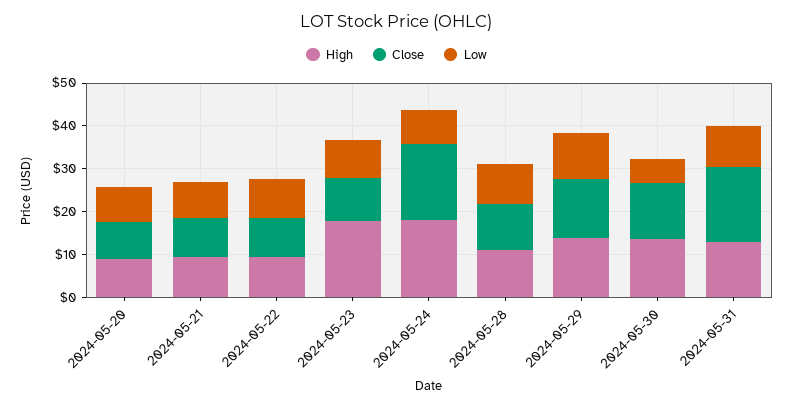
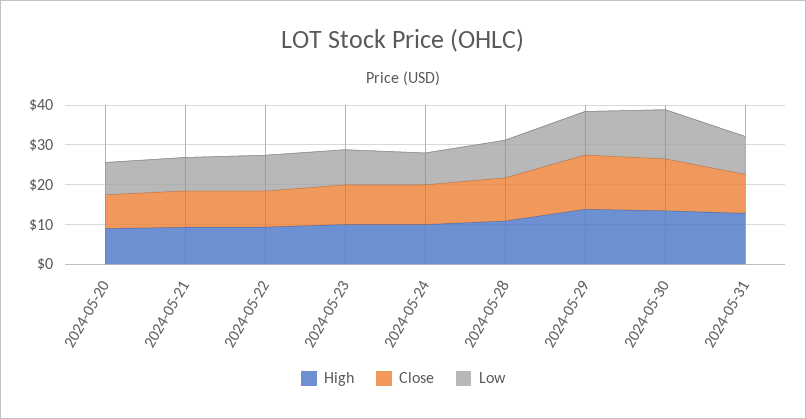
High, 2024-05-23: 18 -> 10
High, 2024-05-24: 18 -> 10
Close, 2024-05-24: 18 -> 10
Low, 2024-05-30: 6 -> 12.5
Close, 2024-05-31: 18 -> 10

